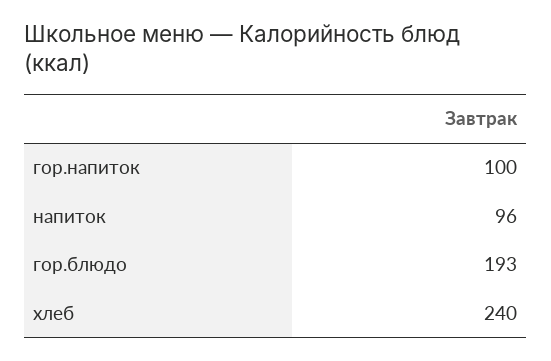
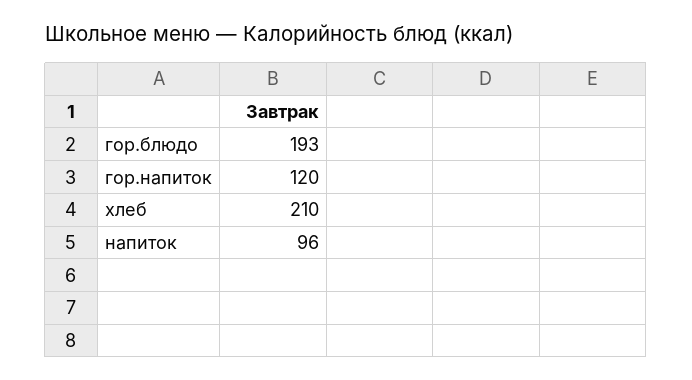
гор.напиток: 100 -> 120
хлеб: 240 -> 210

